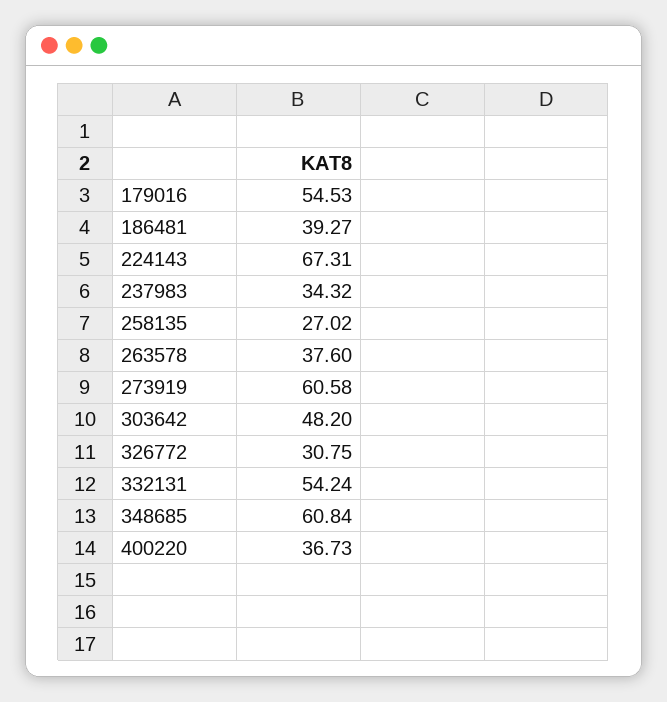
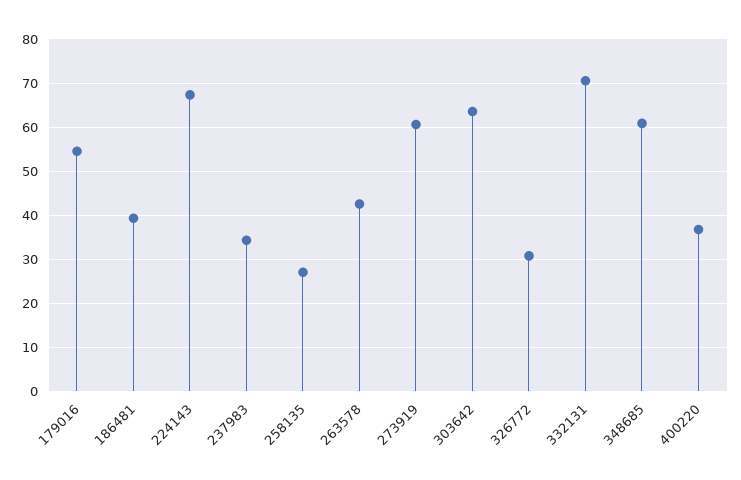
263578: 37.6 -> 42
303642: 48.2 -> 64
332131: 54.24 -> 70

